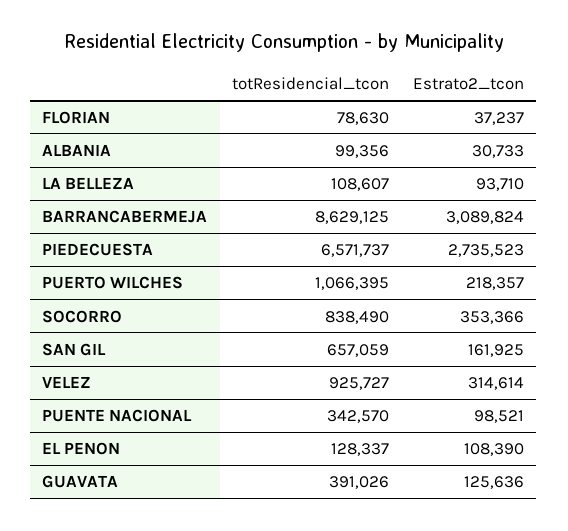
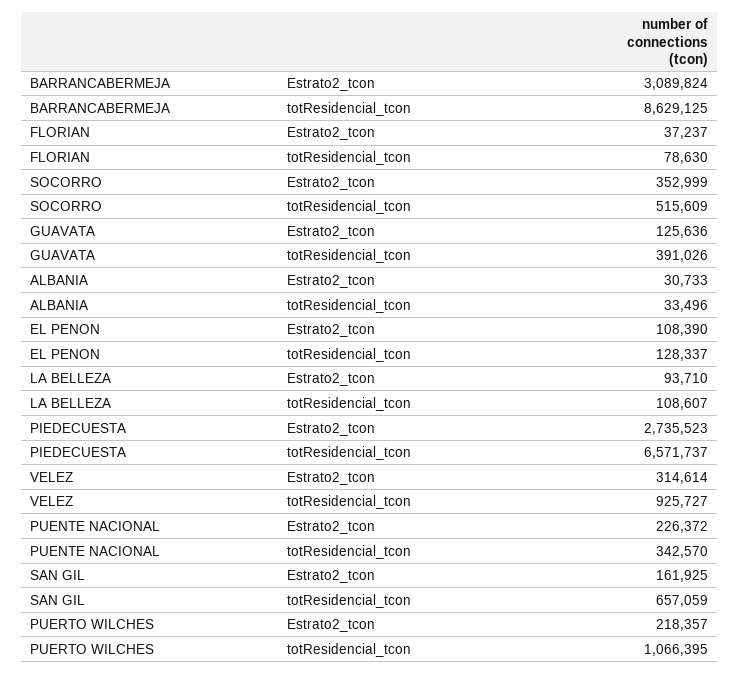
totResidencial_tcon, ALBANIA: 99356 -> 33496
totResidencial_tcon, SOCORRO: 838490 -> 515609
Estrato2_tcon, SOCORRO: 353366 -> 352999
Estrato2_tcon, PUENTE NACIONAL: 98521 -> 226372

